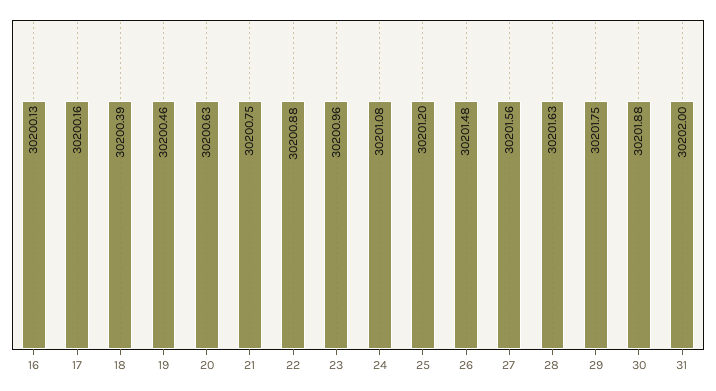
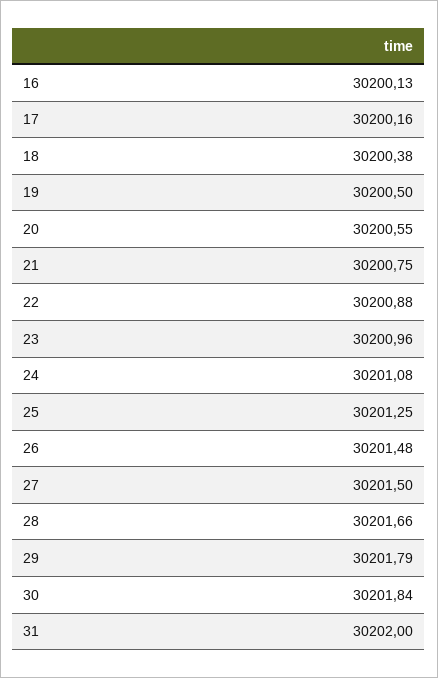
18: 30200.39 -> 30200.38
19: 30200.46 -> 30200.5
20: 30200.63 -> 30200.55
25: 30201.2 -> 30201.25
27: 30201.56 -> 30201.5
28: 30201.63 -> 30201.66
29: 30201.75 -> 30201.79
30: 30201.88 -> 30201.84

